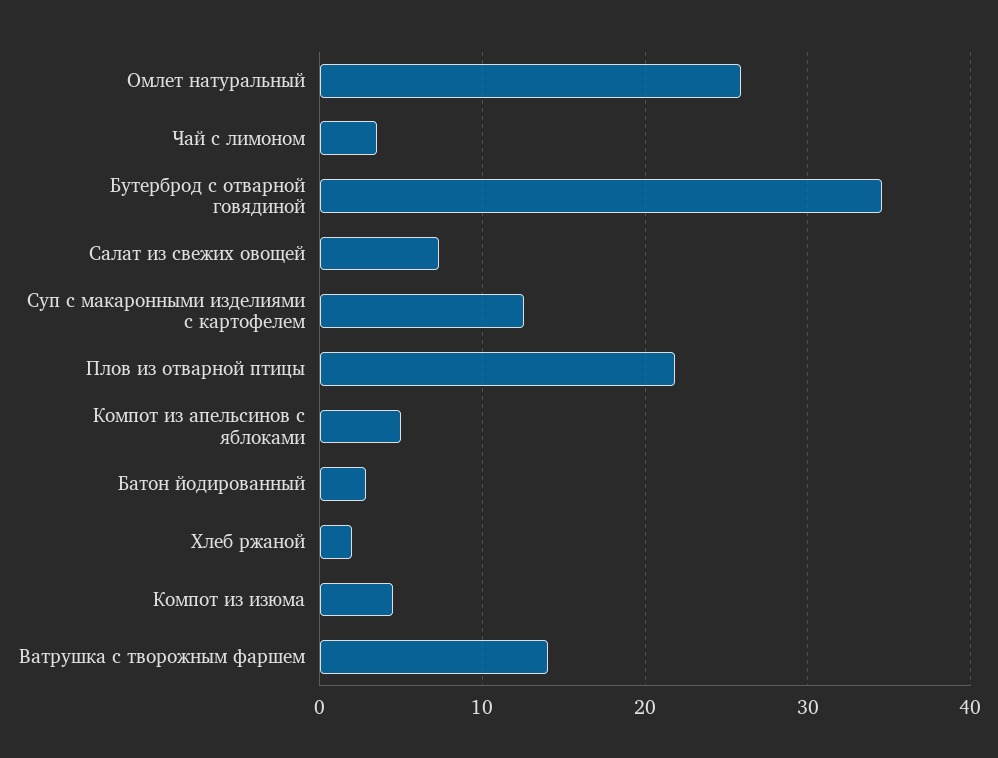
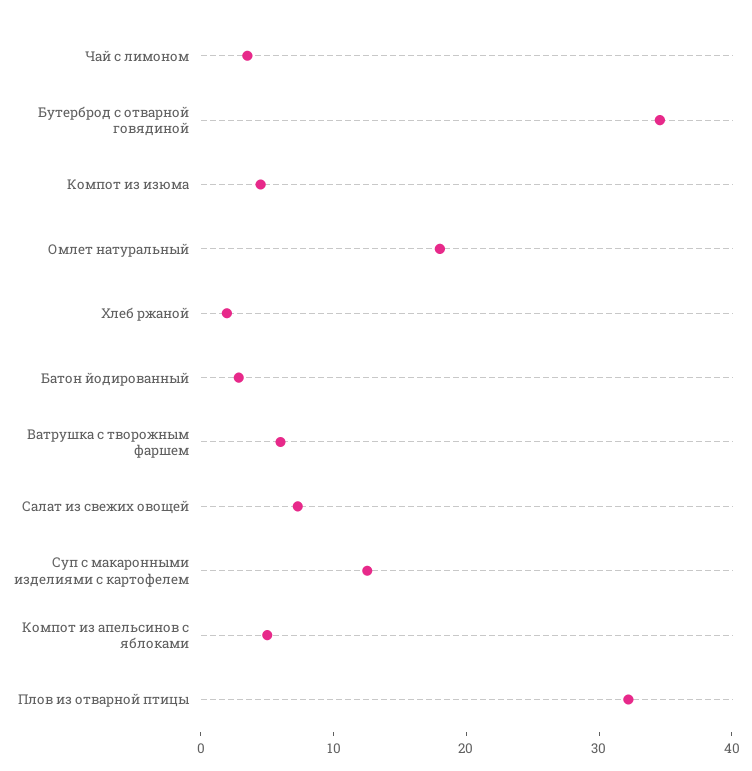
Омлет натуральный: 26 -> 18
Плов из отварной птицы: 22 -> 32
Ватрушка с творожным фаршем: 14 -> 6

